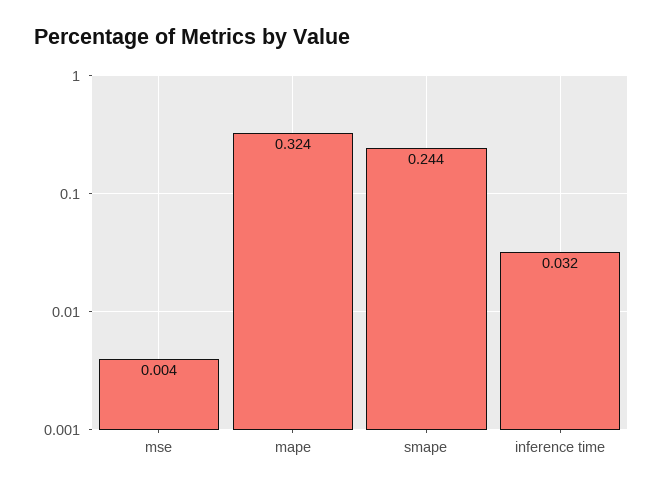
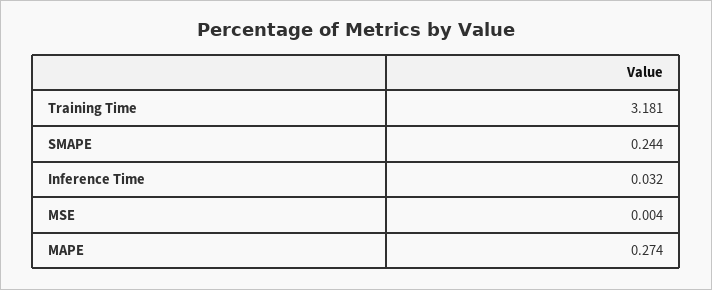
mape: 0.324 -> 0.274
Training Time: none -> 3.181

